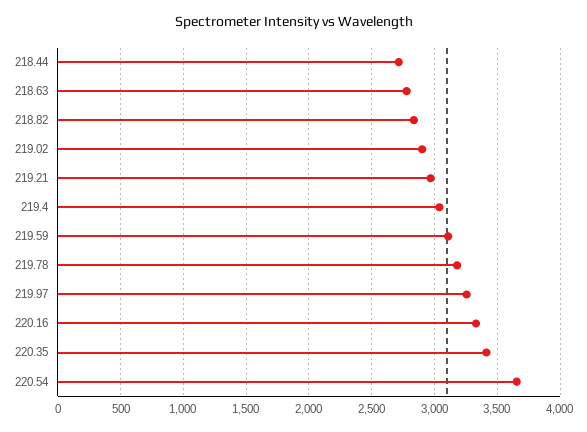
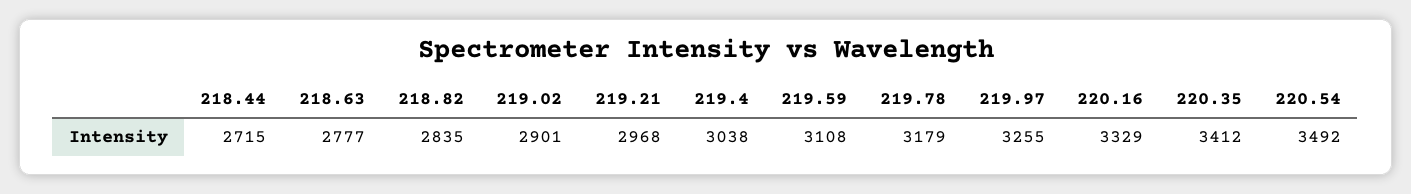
220.54: 3650 -> 3492

